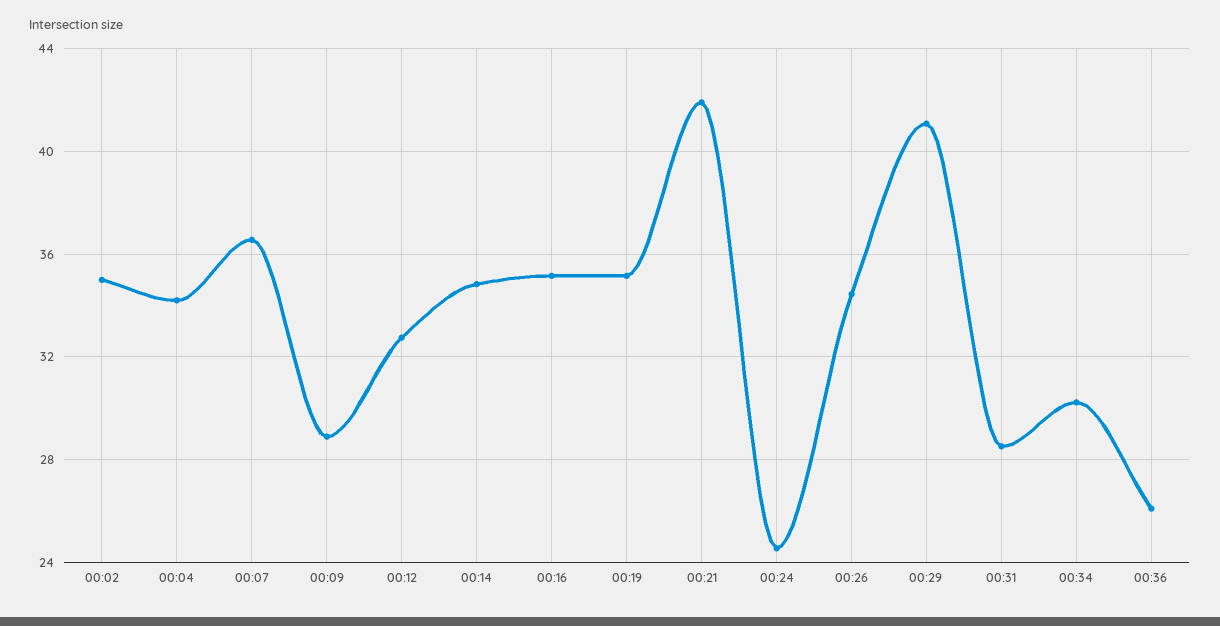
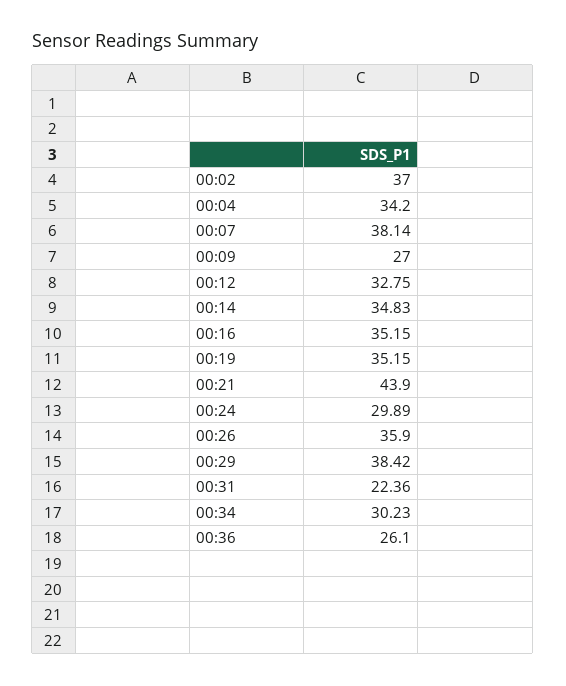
00:02: 35 -> 37
00:07: 36.5 -> 38.14
00:09: 29 -> 27
00:21: 42 -> 43.9
00:24: 24.5 -> 29.89
00:26: 34.5 -> 35.9
00:29: 41 -> 38.42
00:31: 28.5 -> 22.36

